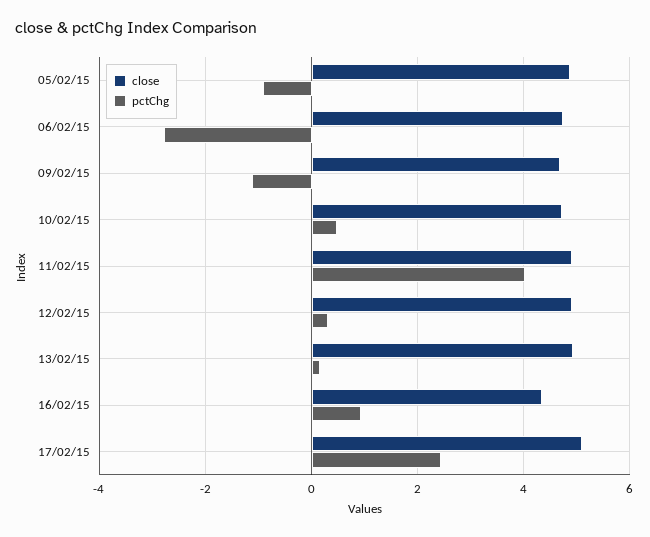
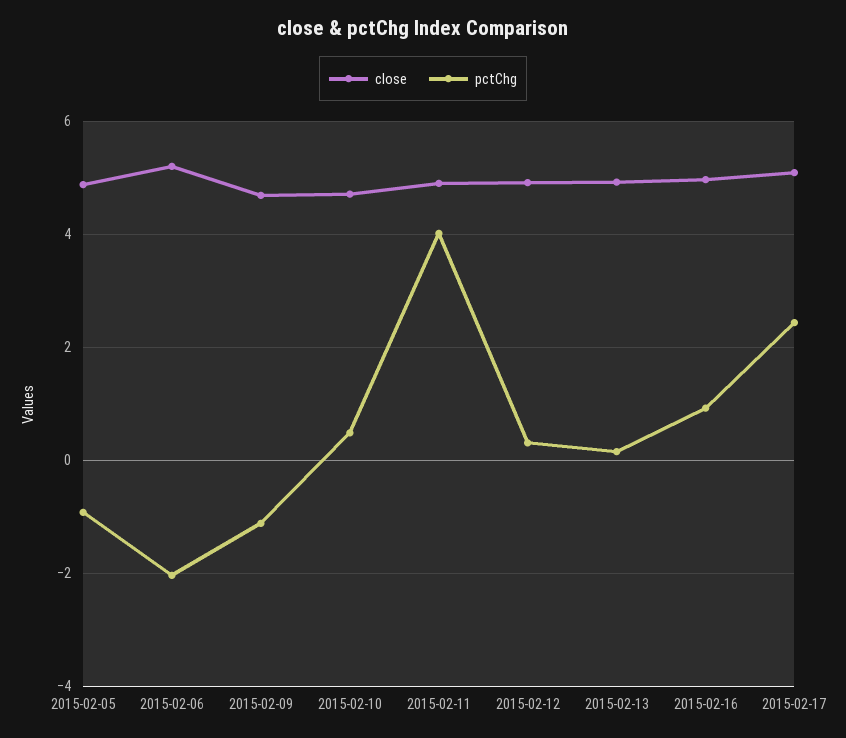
close, 06/02/15: 4.8 -> 5.2
pctChg, 06/02/15: -2.8 -> -2
close, 16/02/15: 4.4 -> 5

